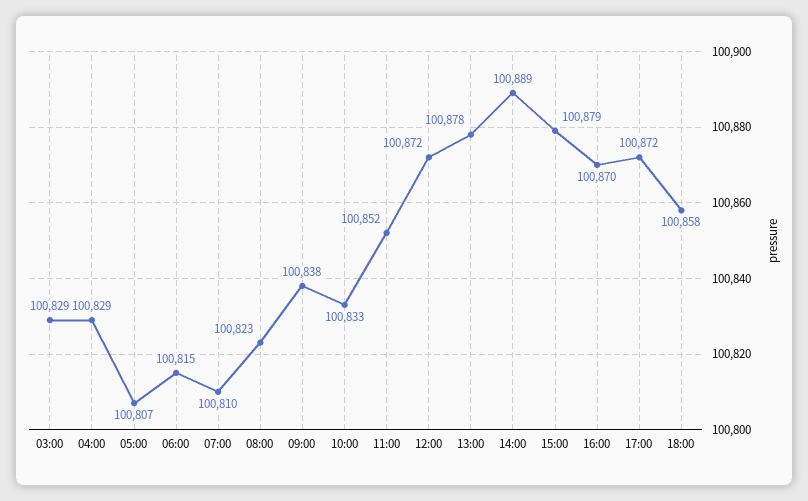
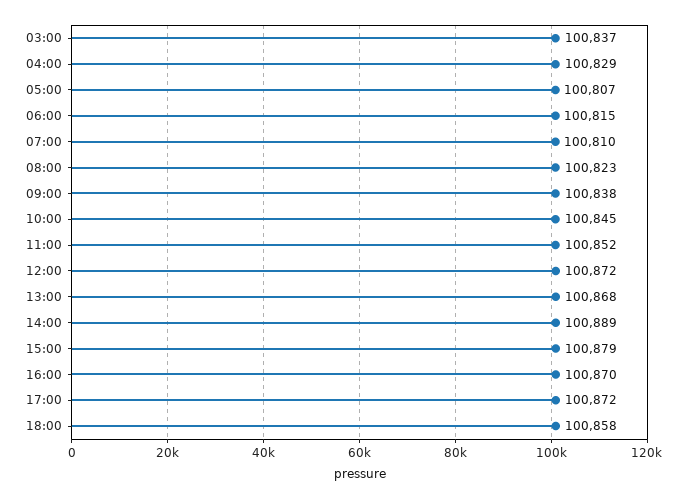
03:00: 100829 -> 100837
10:00: 100833 -> 100845
13:00: 100878 -> 100868

